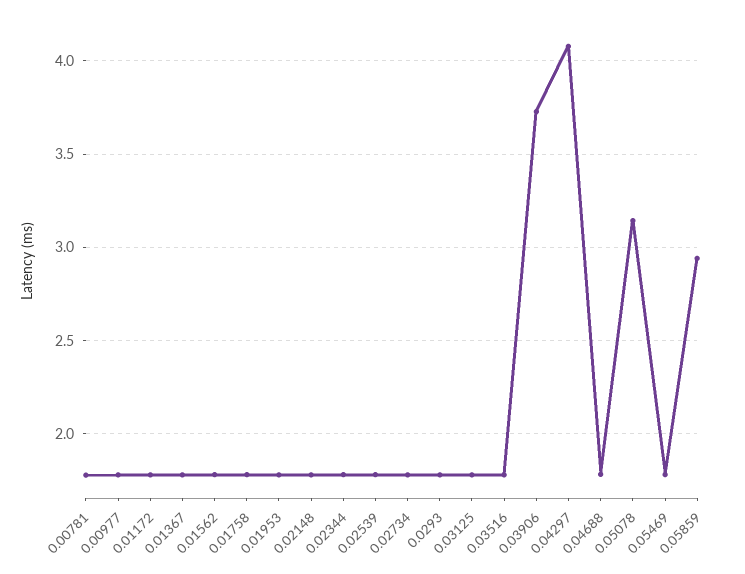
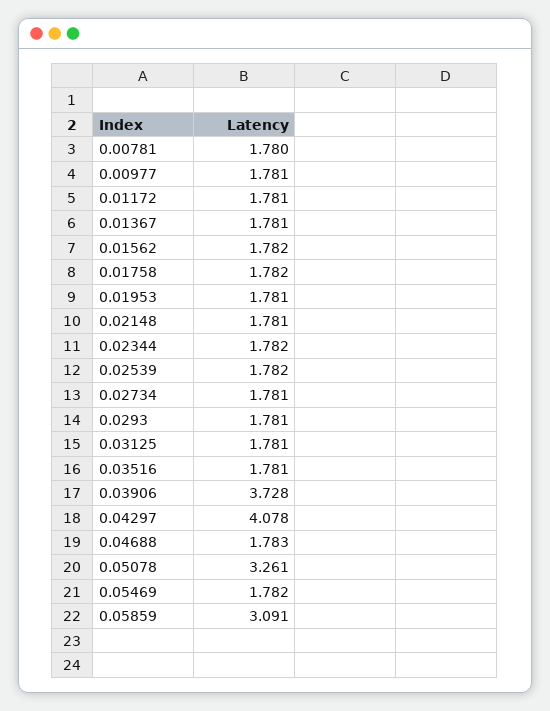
0.05078: 3.15 -> 3.261
0.05859: 2.95 -> 3.091

